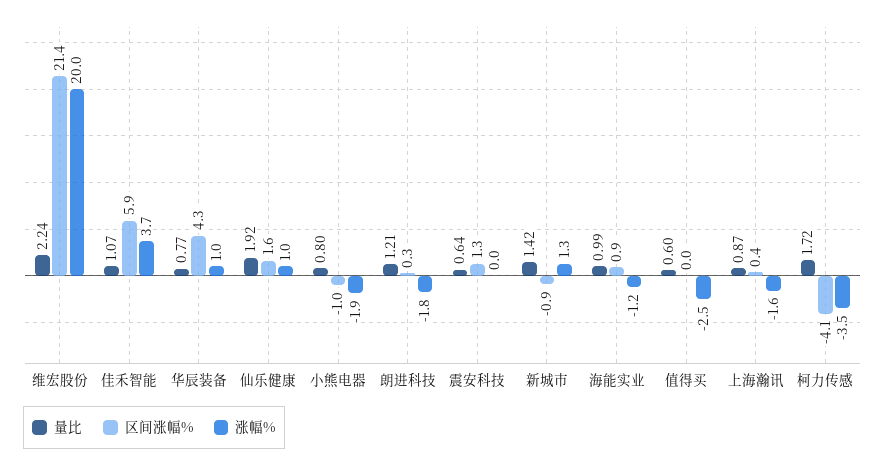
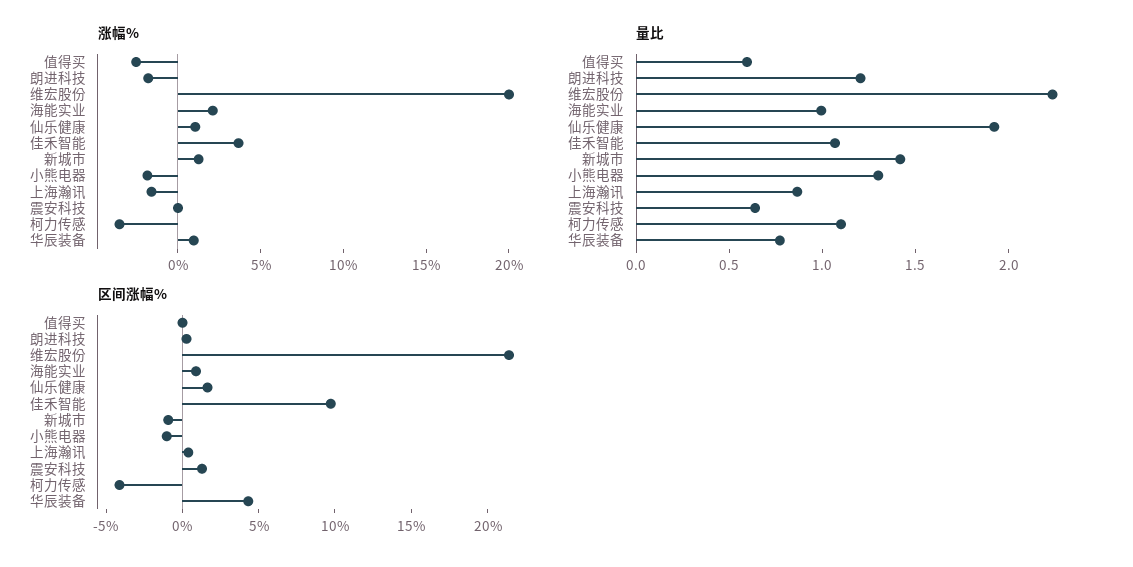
区间涨幅%, 佳禾智能: 5.9 -> 10
量比, 小熊电器: 0.8 -> 1.3
涨幅%, 海能实业: -1.2 -> 2
量比, 柯力传感: 1.72 -> 1.1

